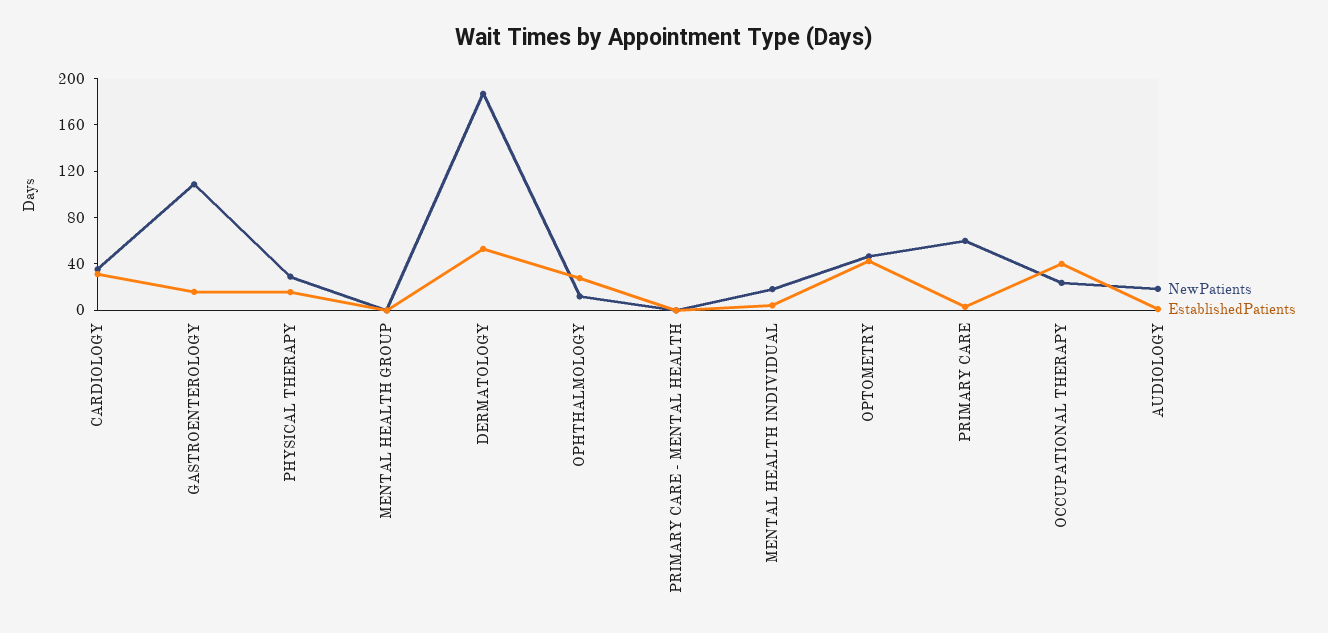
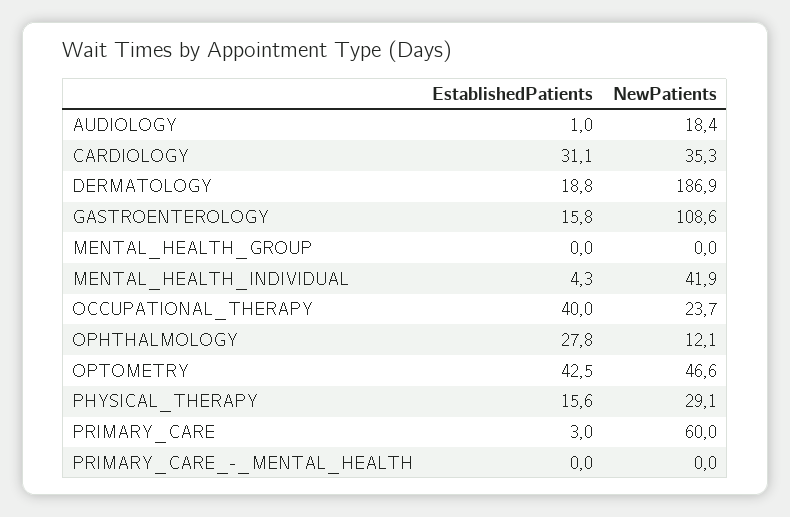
EstablishedPatients, DERMATOLOGY: 50 -> 18.8
NewPatients, MENTAL HEALTH INDIVIDUAL: 20 -> 41.9

